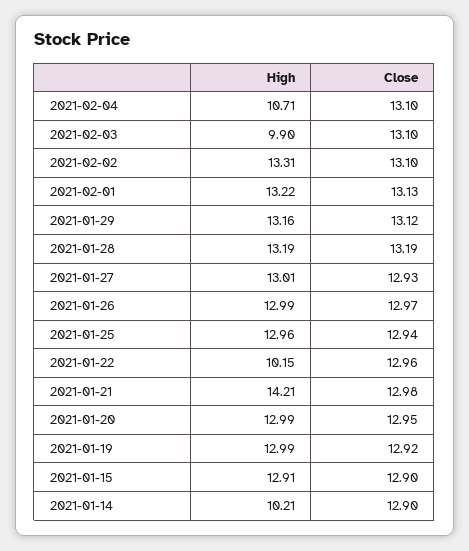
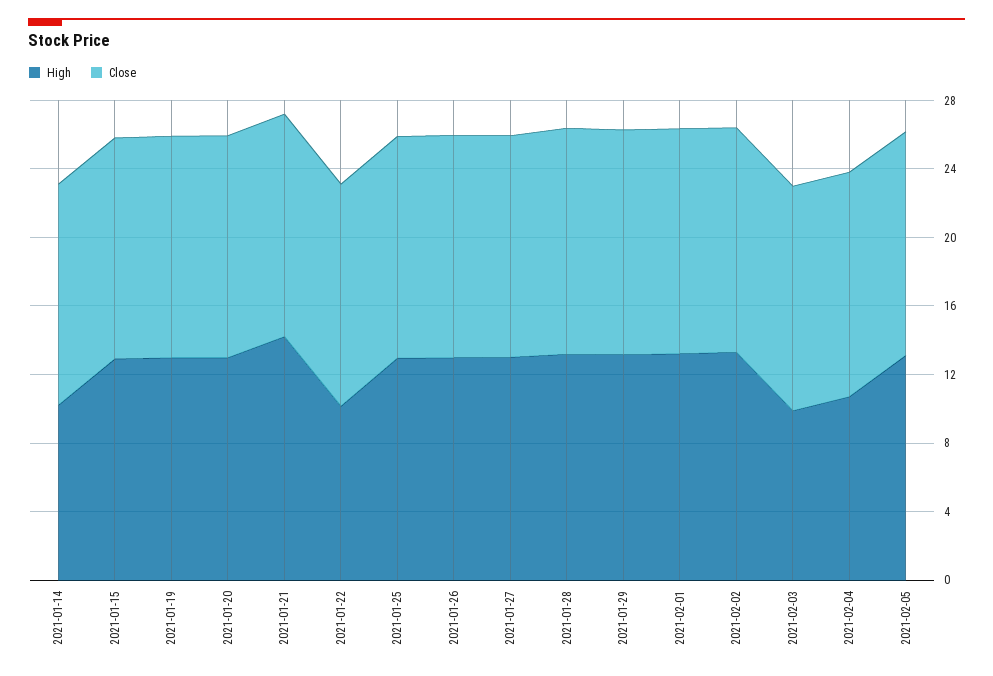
High, 2021-02-05: none -> 13
Close, 2021-02-05: none -> 13

